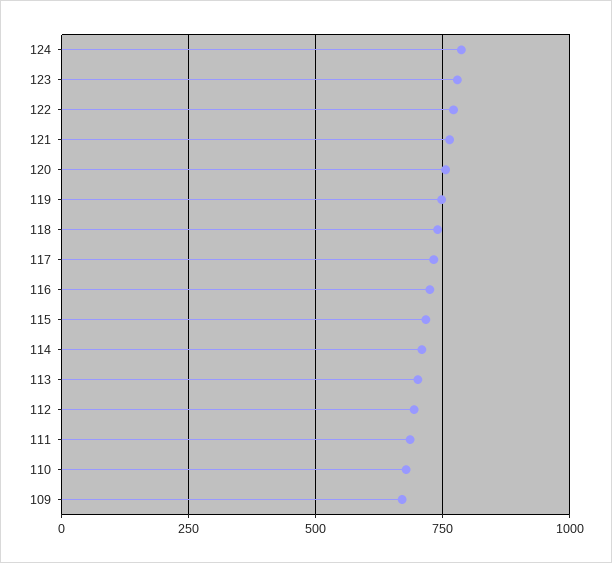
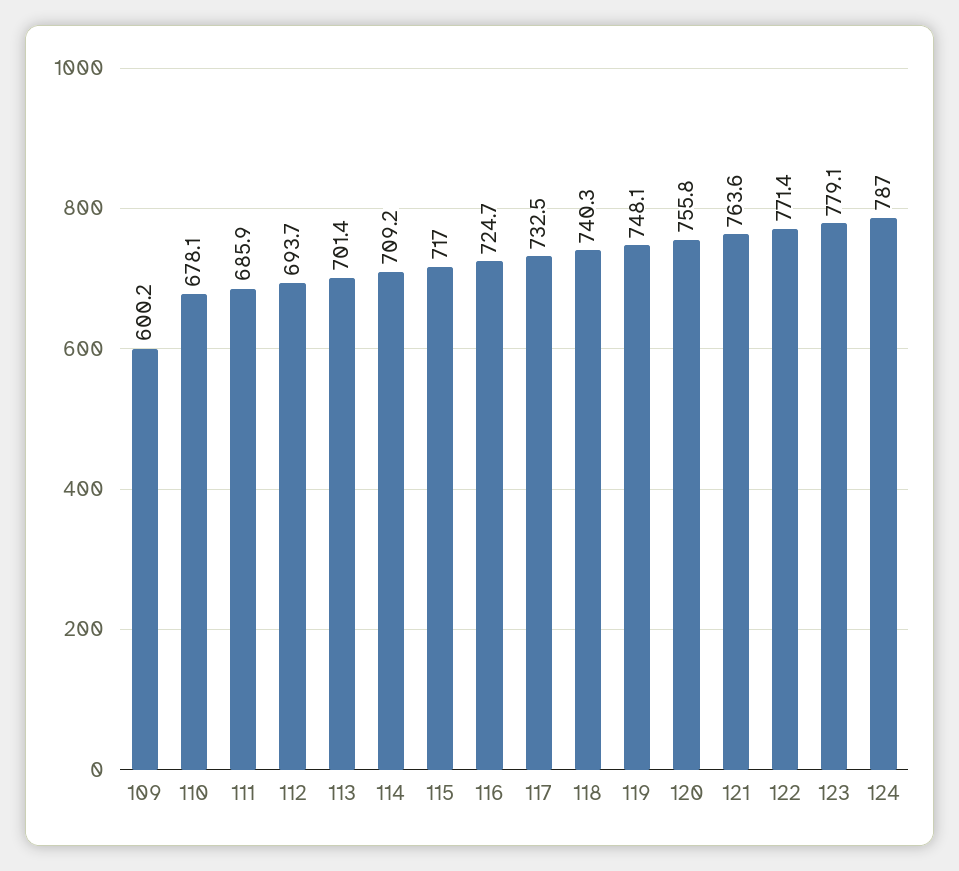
109: 675 -> 600.2

